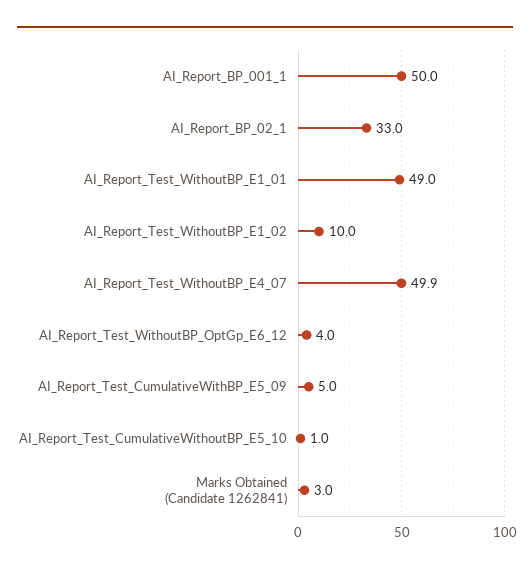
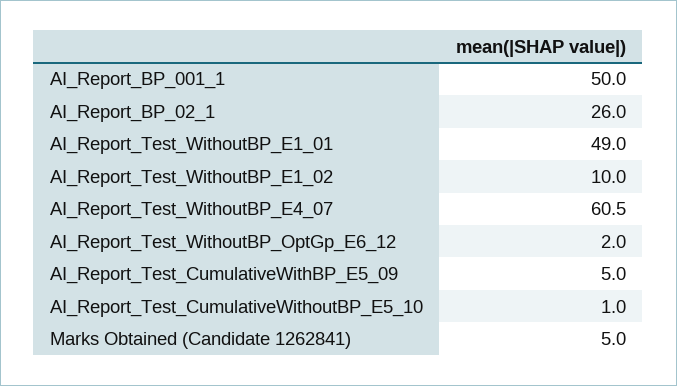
AI_Report_BP_02_1: 33 -> 26
AI_Report_Test_WithoutBP_E4_07: 49.9 -> 60.5
AI_Report_Test_WithoutBP_OptGp_E6_12: 4 -> 2
Marks Obtained (Candidate 1262841): 3 -> 5

